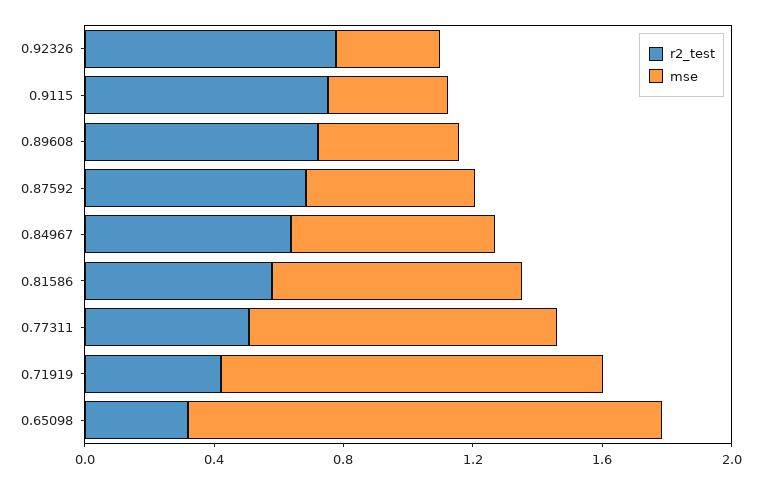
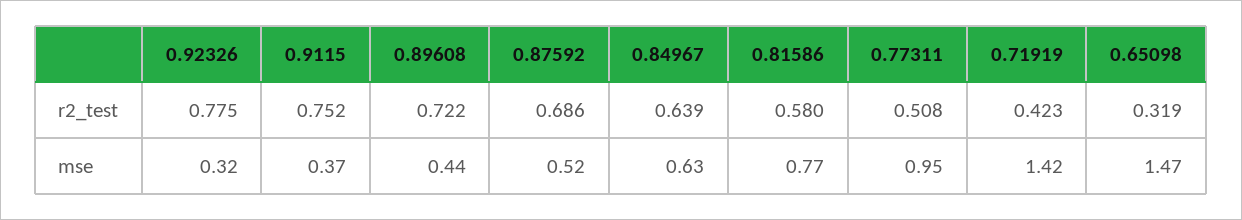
mse, 0.71919: 1.2 -> 1.42

